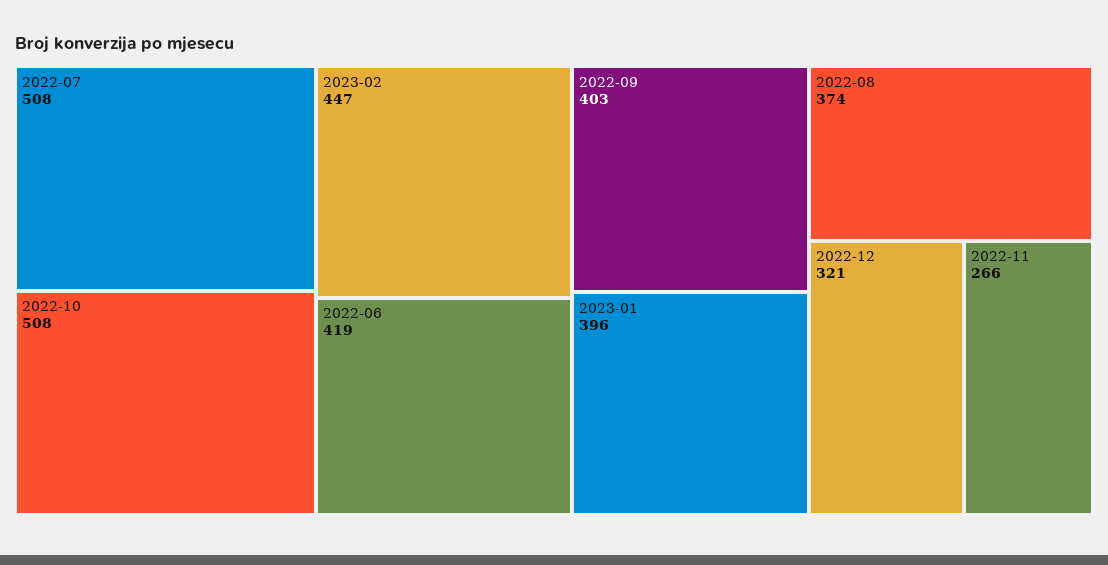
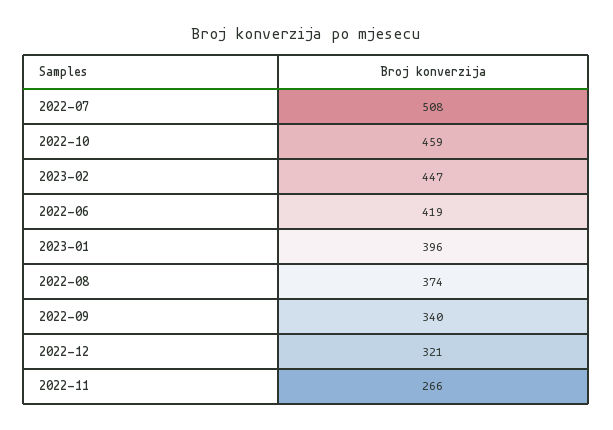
2022-10: 508 -> 459
2022-09: 403 -> 340

